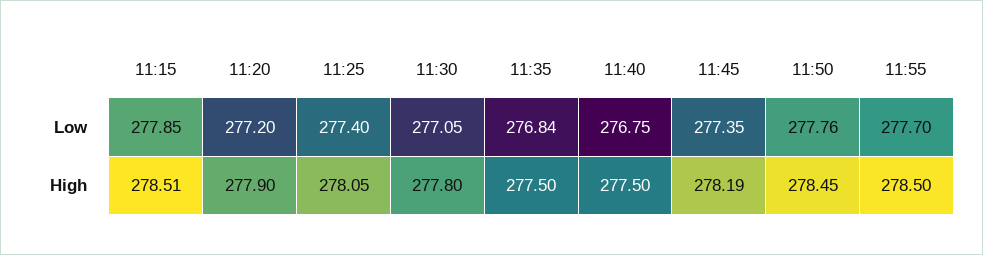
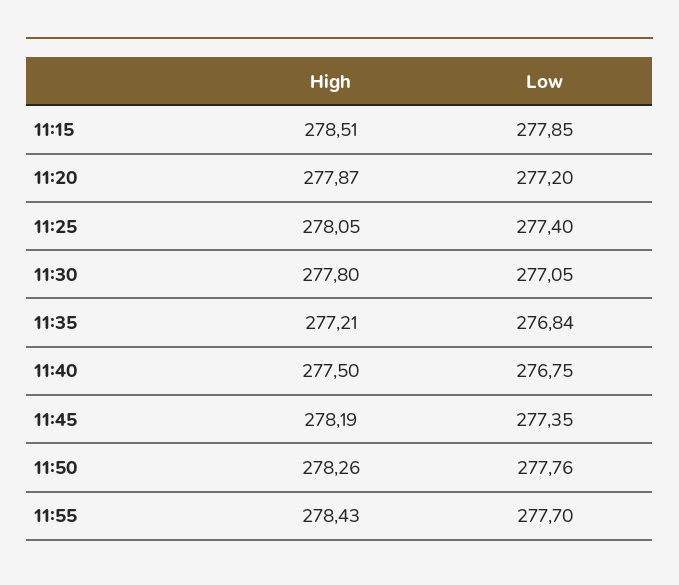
11:20, High: 277.9 -> 277.87
11:35, High: 277.5 -> 277.21
11:50, High: 278.45 -> 278.26
11:55, High: 278.5 -> 278.43

